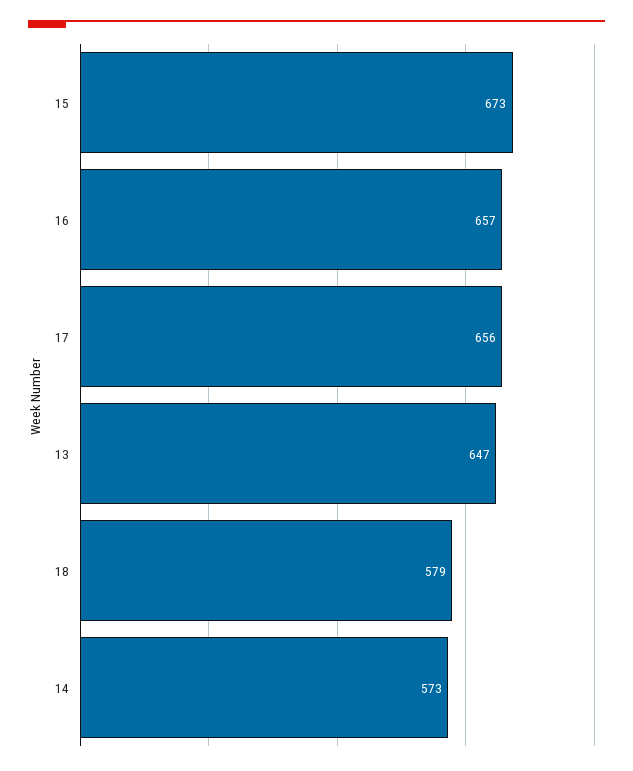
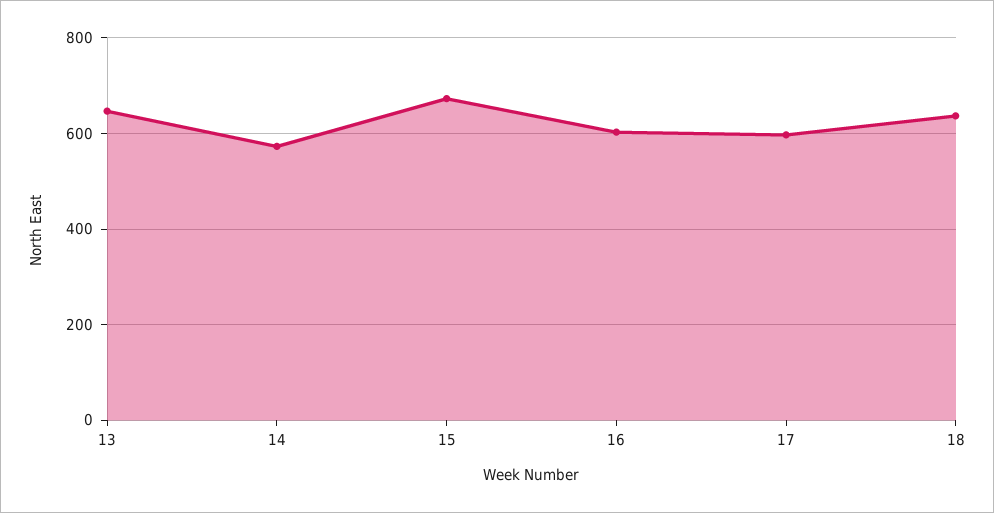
16: 657 -> 600
17: 656 -> 600
18: 579 -> 640

